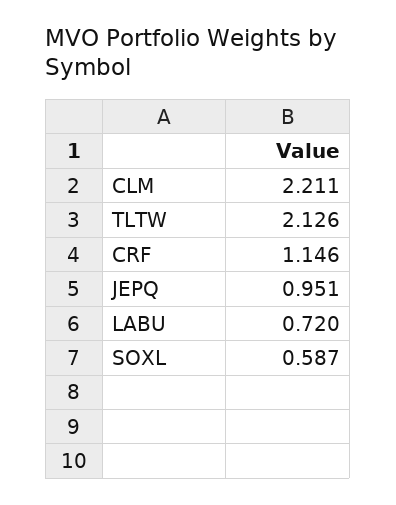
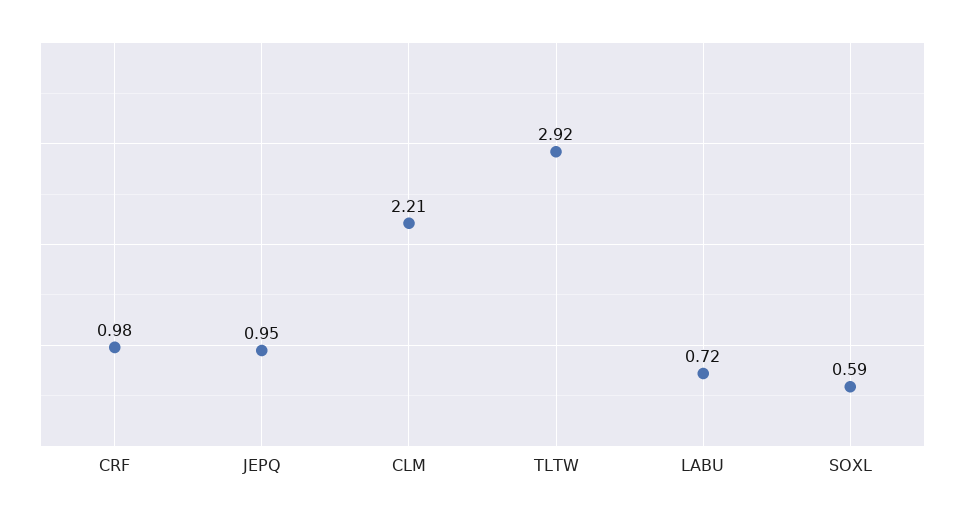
TLTW: 2.126 -> 2.92
CRF: 1.146 -> 0.98

